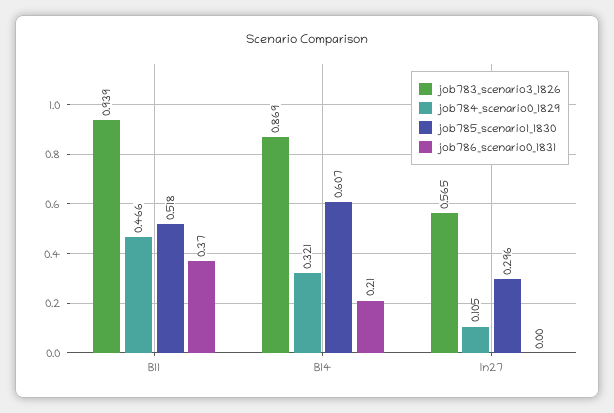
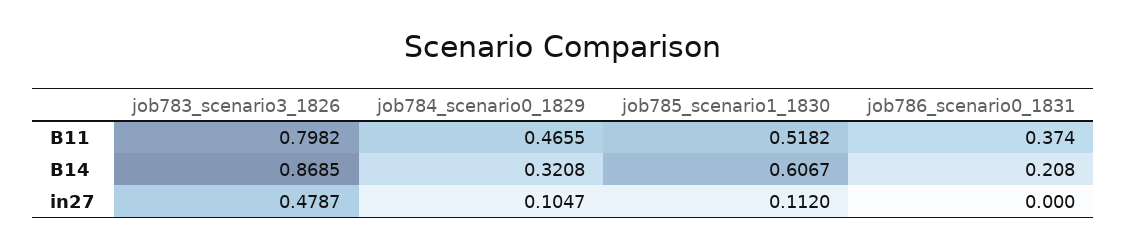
job783_scenario3_1826, B11: 0.939 -> 0.7982
job783_scenario3_1826, In27: 0.565 -> 0.4787
job785_scenario1_1830, In27: 0.296 -> 0.112

